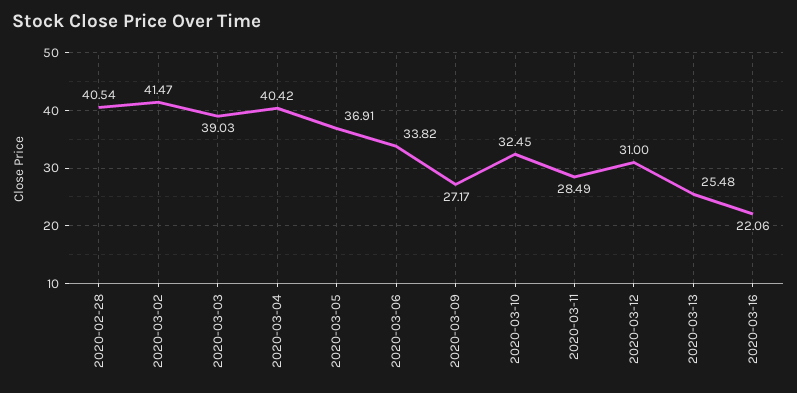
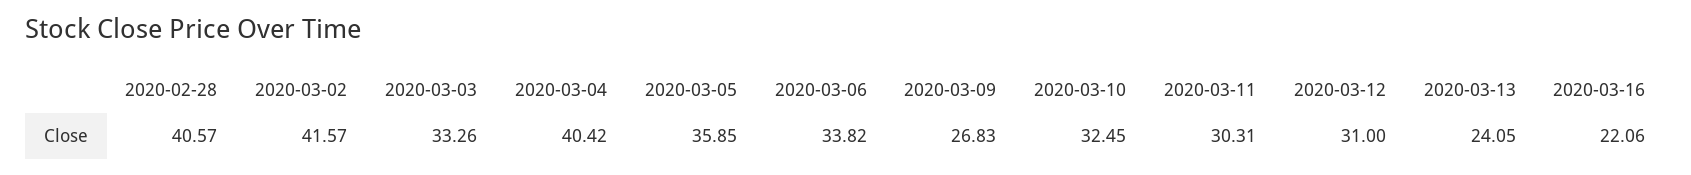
2020-02-28: 40.54 -> 40.57
2020-03-02: 41.47 -> 41.57
2020-03-03: 39.03 -> 33.26
2020-03-05: 36.91 -> 35.85
2020-03-09: 27.17 -> 26.83
2020-03-11: 28.49 -> 30.31
2020-03-13: 25.48 -> 24.05

